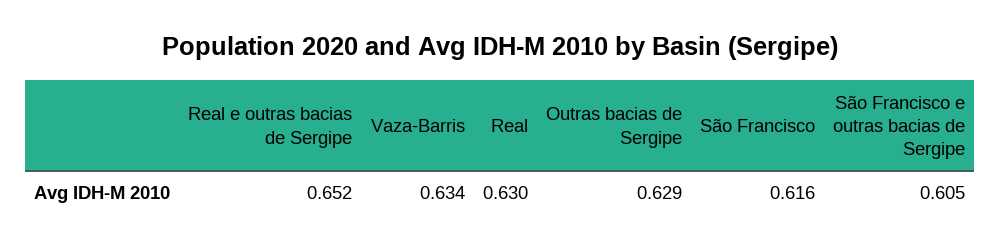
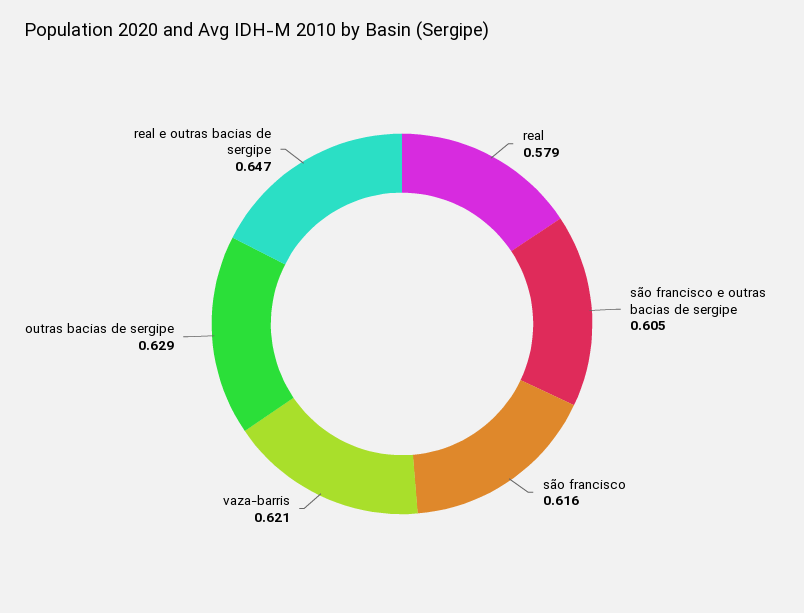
Real e outras bacias de Sergipe: 0.652 -> 0.647
Vaza-Barris: 0.634 -> 0.621
Real: 0.63 -> 0.579

